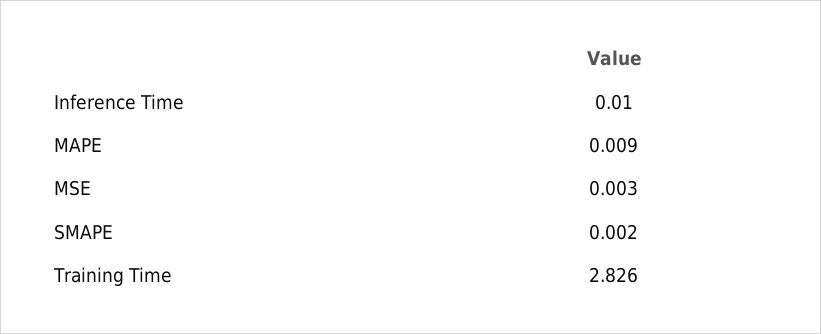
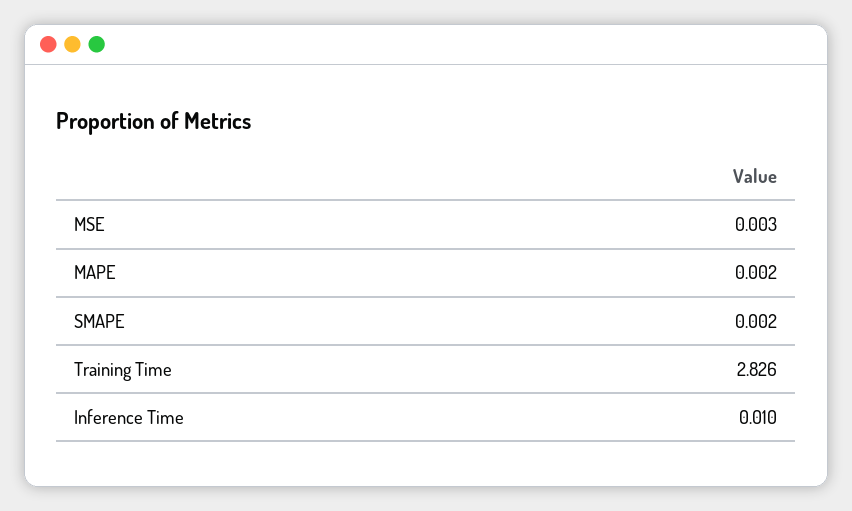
MAPE: 0.009 -> 0.002

